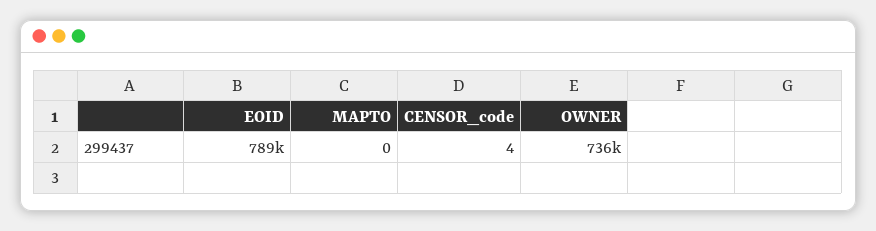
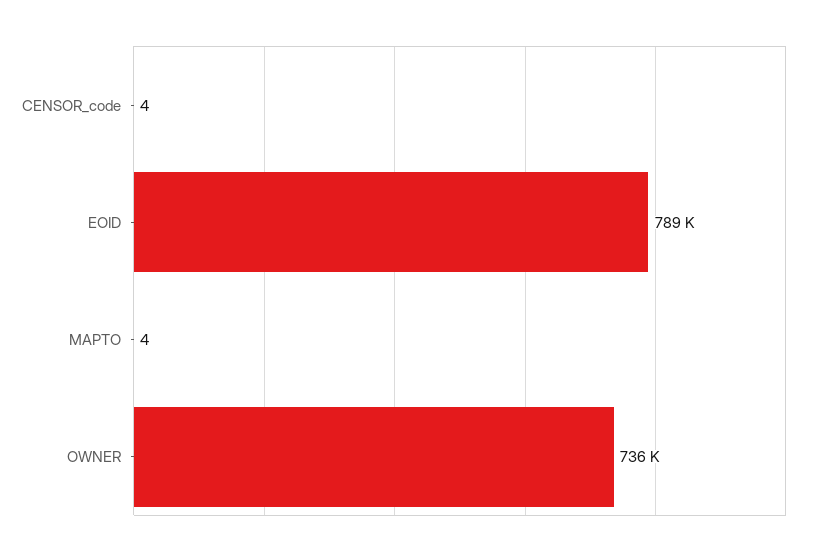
MAPTO: 0 -> 4

